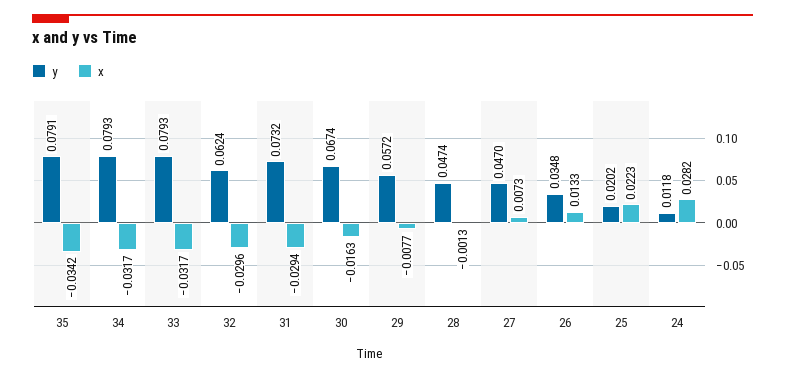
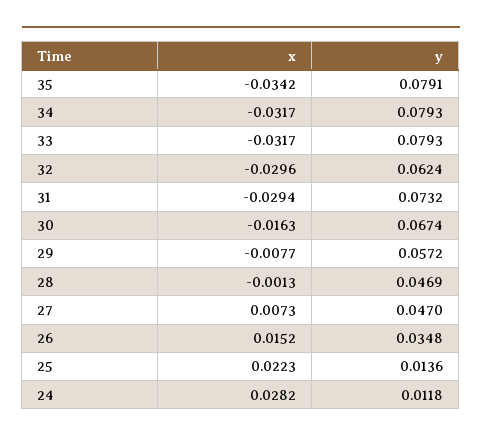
y, 28: 0.0474 -> 0.0469
x, 26: 0.0133 -> 0.0152
y, 25: 0.0202 -> 0.0136

